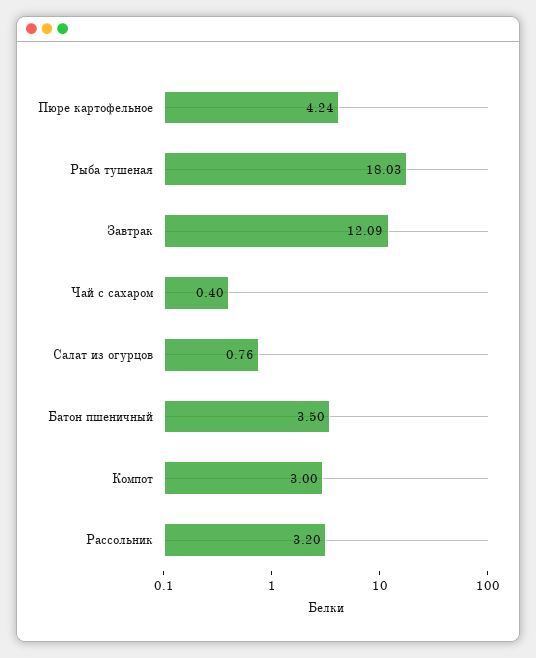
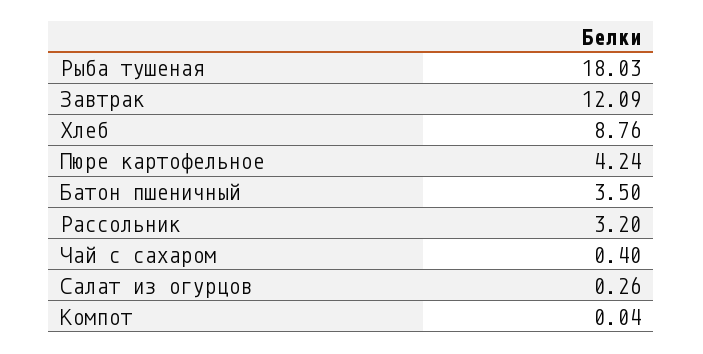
Салат из огурцов: 0.76 -> 0.26
Компот: 3 -> 0.04
Хлеб: none -> 8.76

